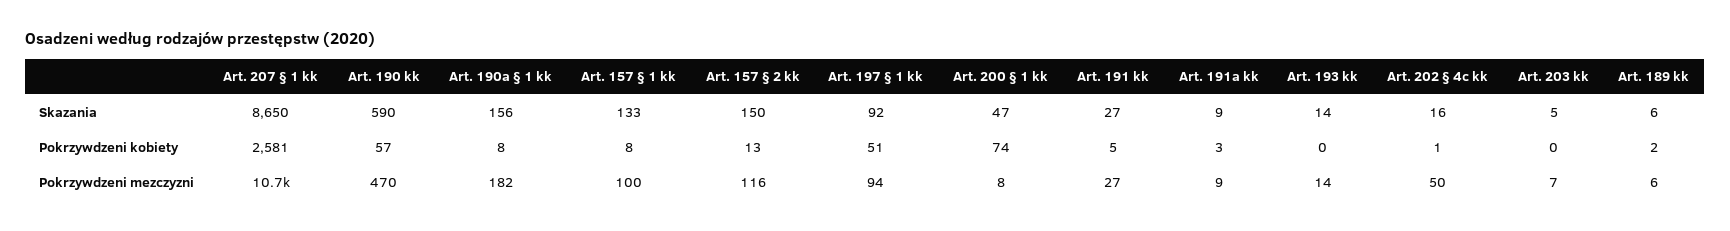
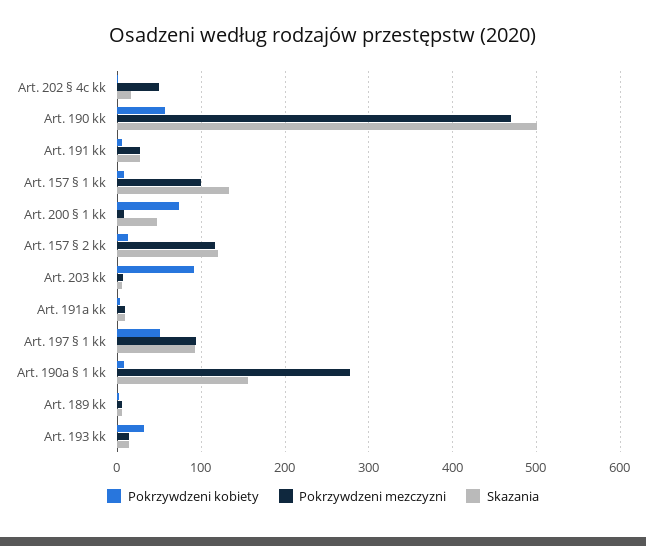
Skazania, Art. 207 § 1 kk: 8650 -> none
Skazania, Art. 190 kk: 590 -> 500
Skazania, Art. 157 § 2 kk: 150 -> 120
Pokrzywdzeni kobiety, Art. 207 § 1 kk: 2581 -> none
Pokrzywdzeni kobiety, Art. 193 kk: 0 -> 30
Pokrzywdzeni kobiety, Art. 203 kk: 0 -> 90
Pokrzywdzeni mezczyzni, Art. 207 § 1 kk: 10700 -> none
Pokrzywdzeni mezczyzni, Art. 190a § 1 kk: 182 -> 280

